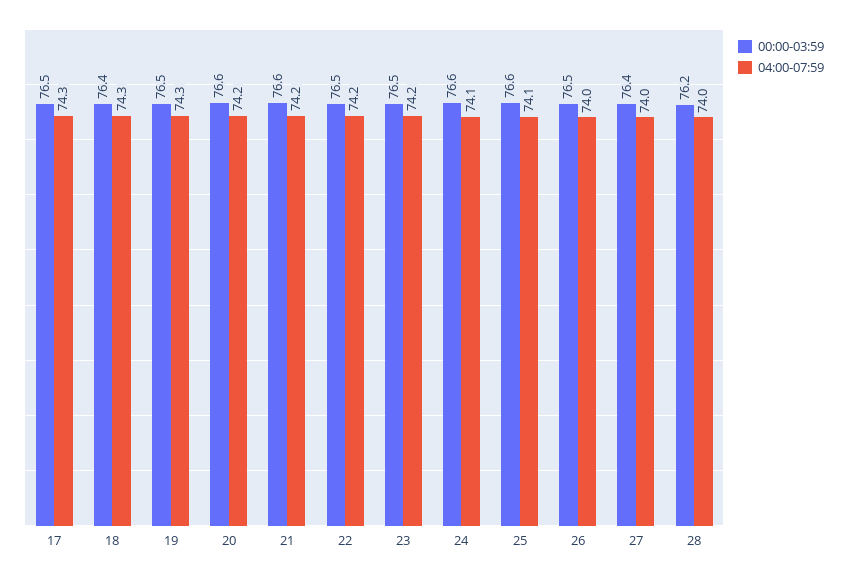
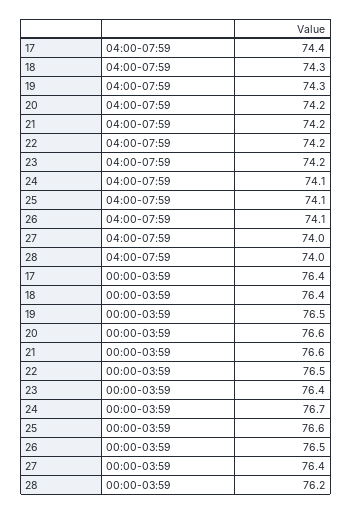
00:00-03:59, 17: 76.5 -> 76.4
04:00-07:59, 17: 74.3 -> 74.4
00:00-03:59, 23: 76.5 -> 76.4
00:00-03:59, 24: 76.6 -> 76.7
04:00-07:59, 26: 74 -> 74.1

